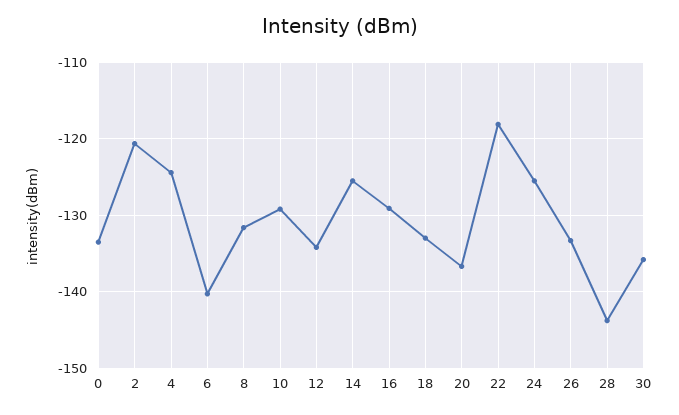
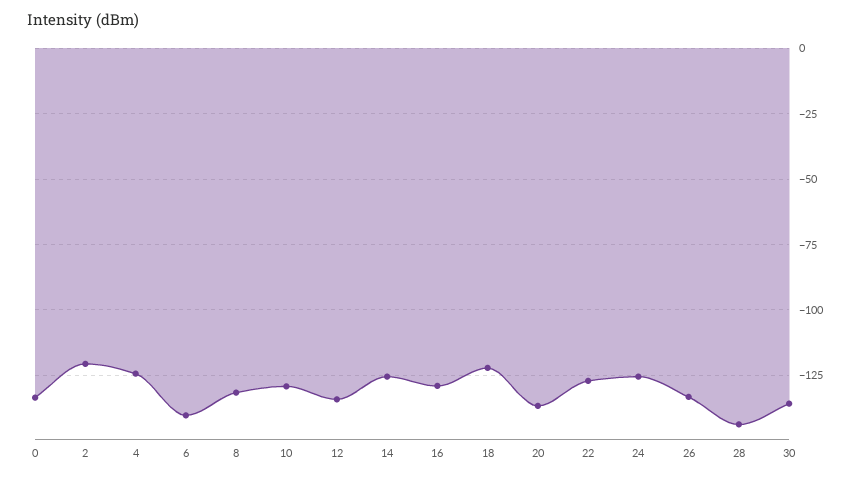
18: -133 -> -122.5
22: -118 -> -127.5

